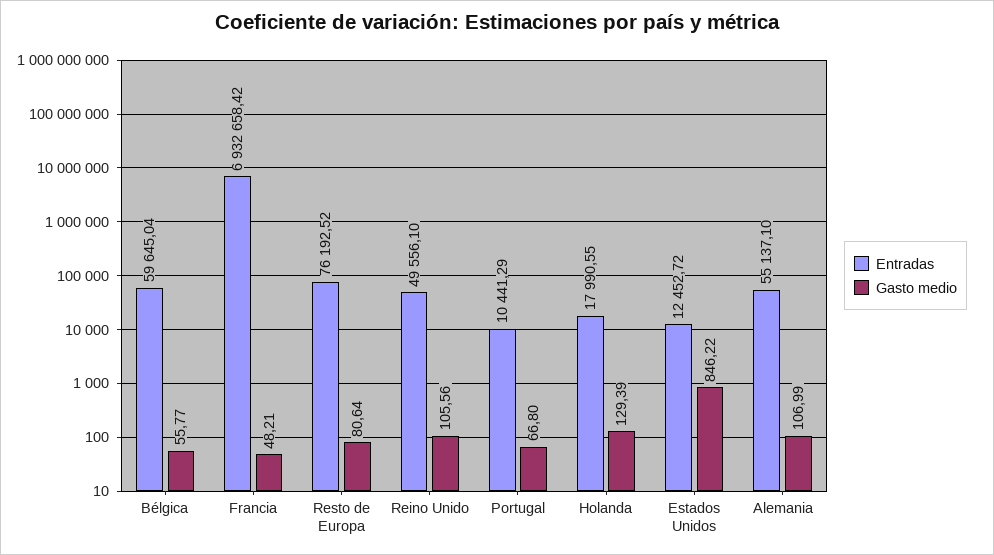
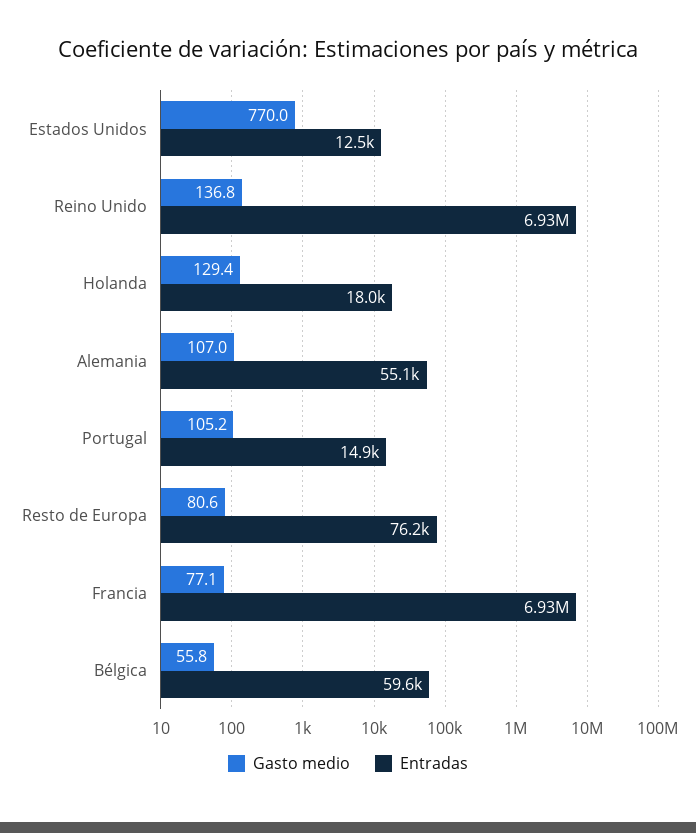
Gasto medio, Francia: 48.21 -> 77.1
Entradas, Reino Unido: 49556.1 -> 6930000
Gasto medio, Reino Unido: 105.56 -> 136.8
Entradas, Portugal: 10441.29 -> 14900
Gasto medio, Portugal: 66.8 -> 105.2
Gasto medio, Estados Unidos: 846.22 -> 770

